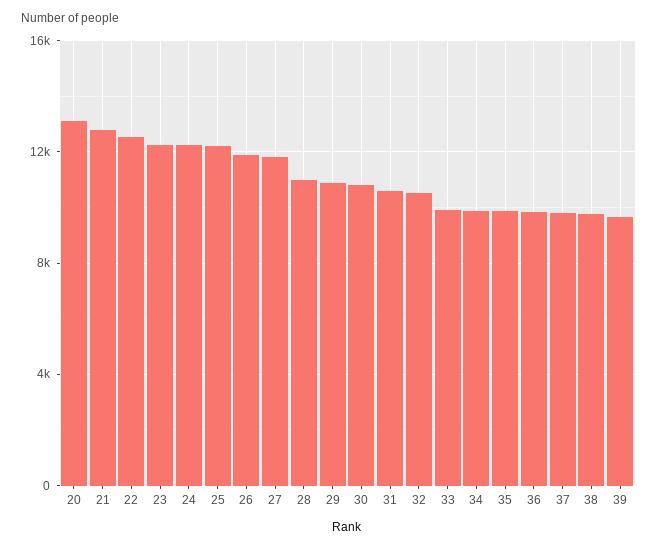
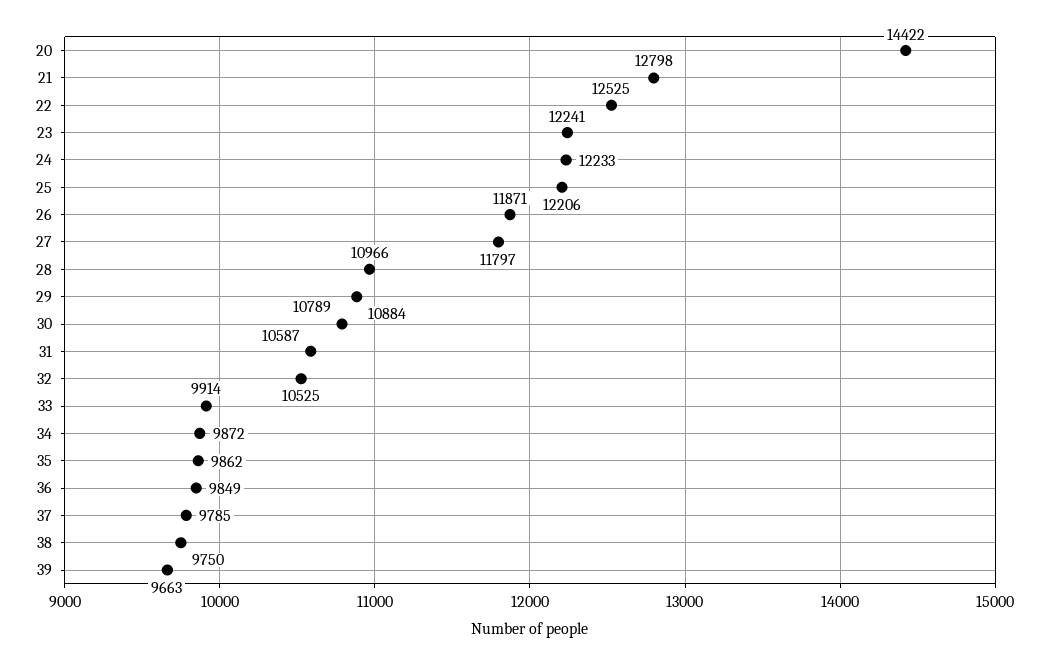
20: 13000 -> 14422

